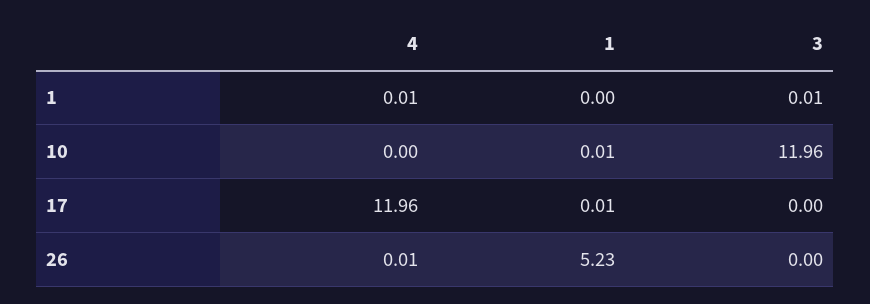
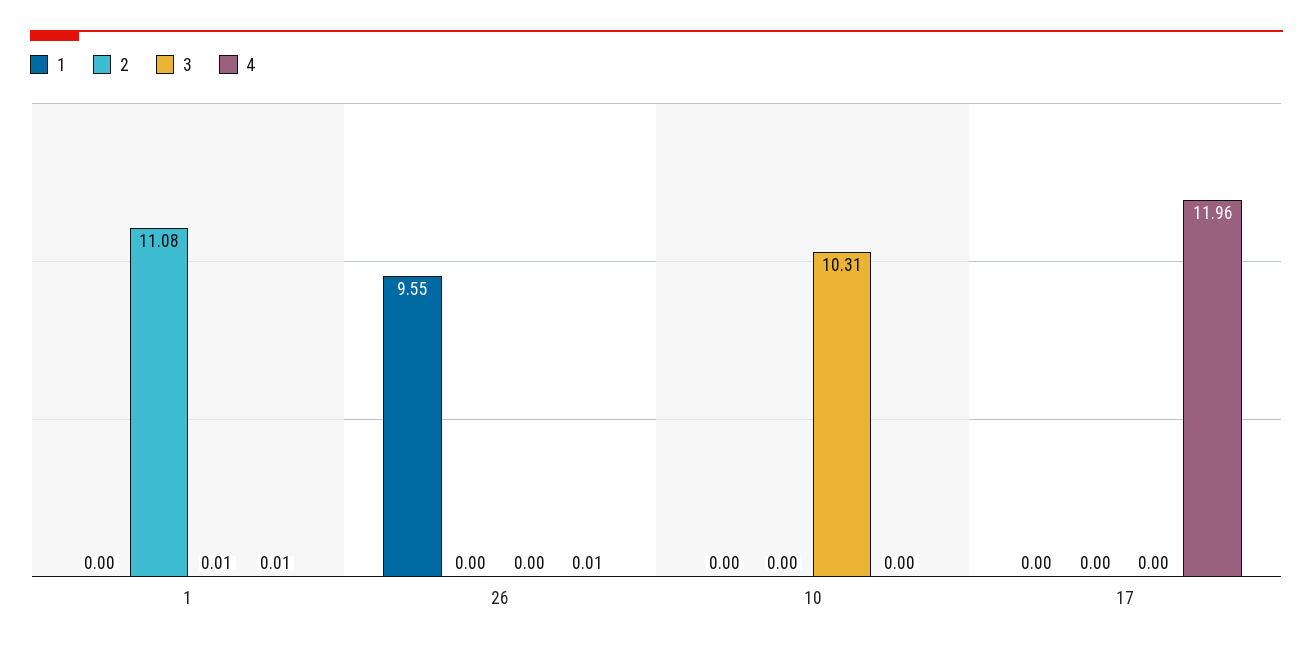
1, 10: 0.01 -> 0
3, 10: 11.96 -> 10.31
1, 17: 0.01 -> 0
1, 26: 5.23 -> 9.55
2, 1: none -> 11.08
2, 26: none -> 0
2, 10: none -> 0
2, 17: none -> 0

